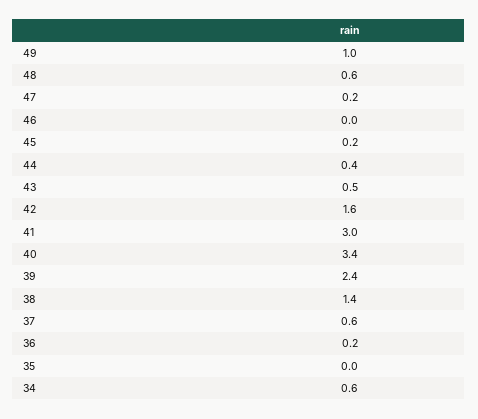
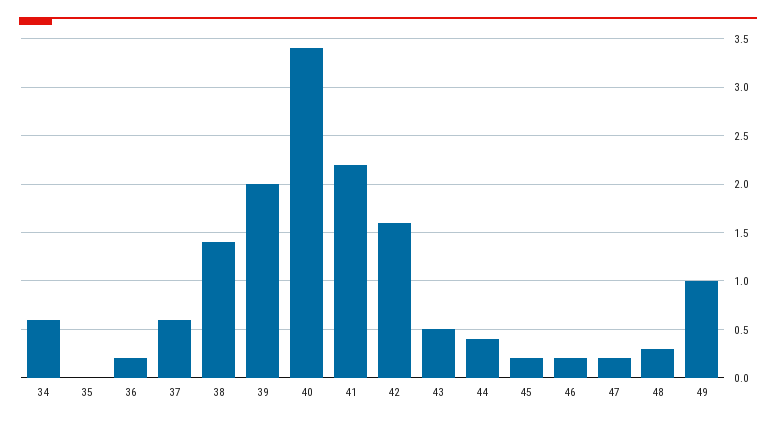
48: 0.6 -> 0.3
46: 0 -> 0.2
41: 3 -> 2.2
39: 2.4 -> 2

